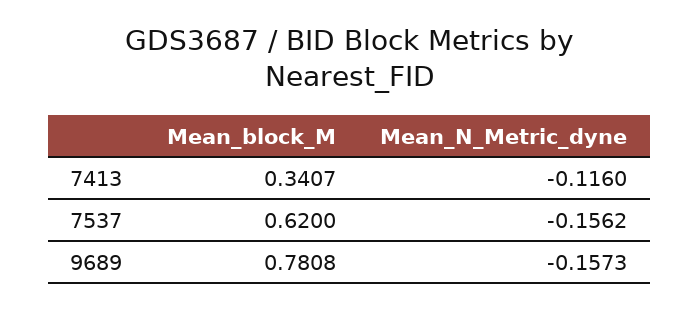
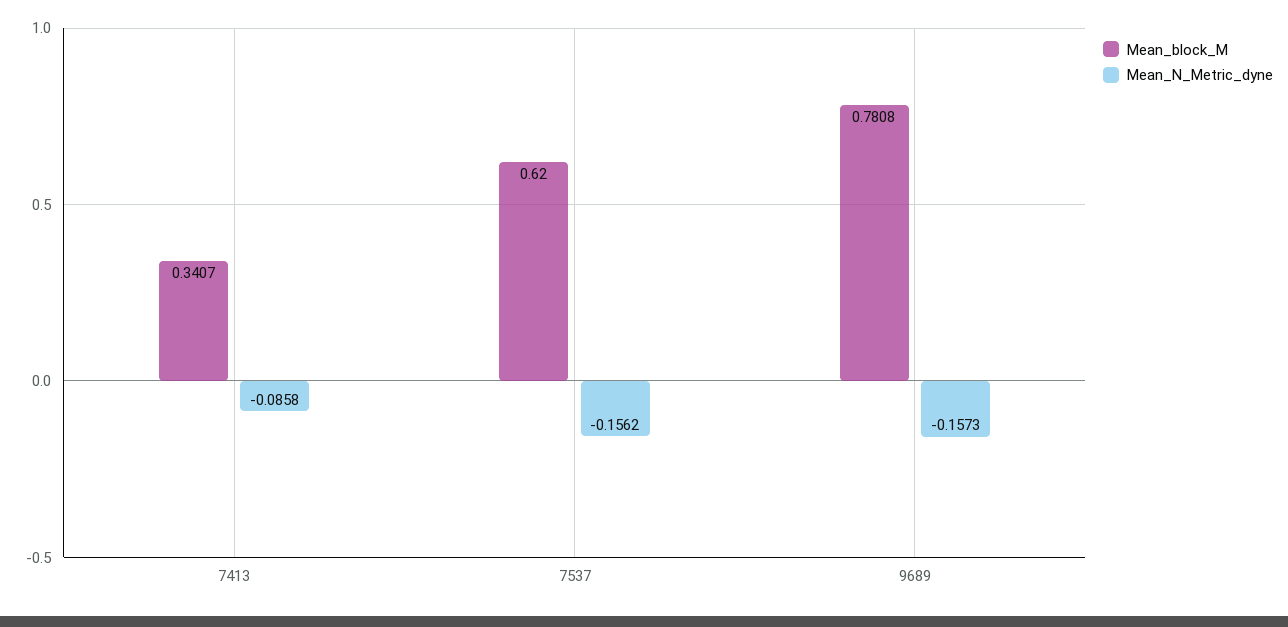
Mean_N_Metric_dyne, 7413: -0.116 -> -0.0858

